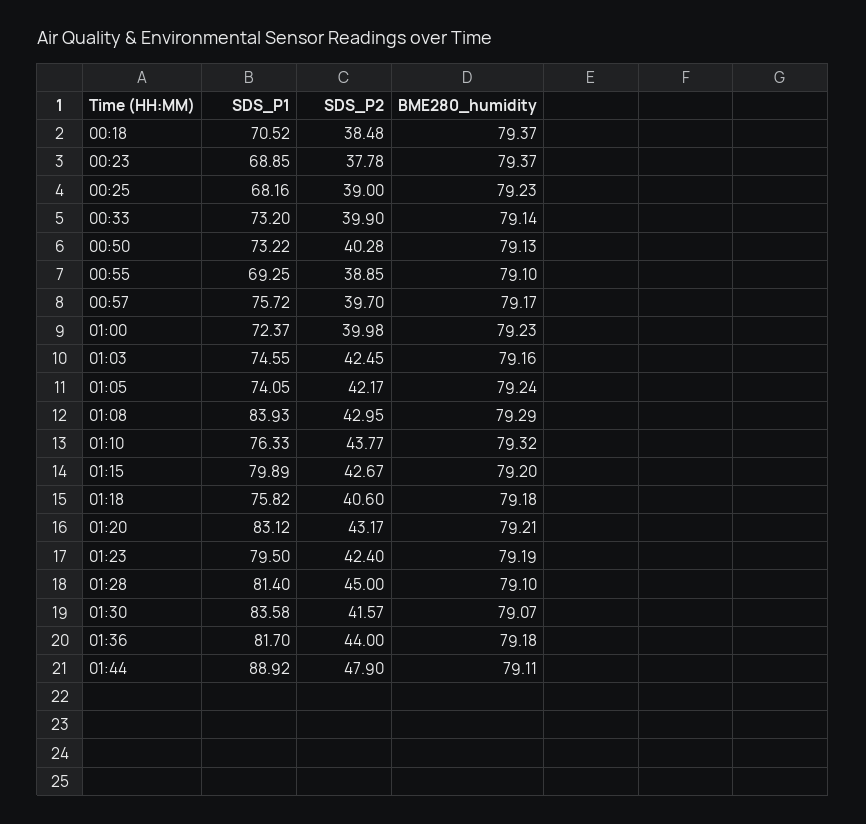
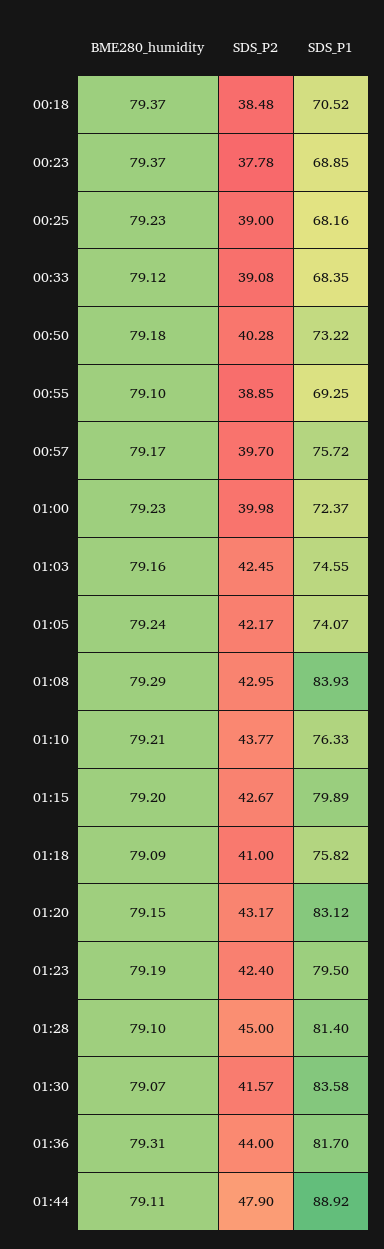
SDS_P1, 00:33: 73.2 -> 68.35
SDS_P2, 00:33: 39.9 -> 39.08
BME280_humidity, 00:33: 79.14 -> 79.12
BME280_humidity, 00:50: 79.13 -> 79.18
SDS_P1, 01:05: 74.05 -> 74.07
BME280_humidity, 01:10: 79.32 -> 79.21
SDS_P2, 01:18: 40.6 -> 41
BME280_humidity, 01:18: 79.18 -> 79.09
BME280_humidity, 01:20: 79.21 -> 79.15
BME280_humidity, 01:36: 79.18 -> 79.31

